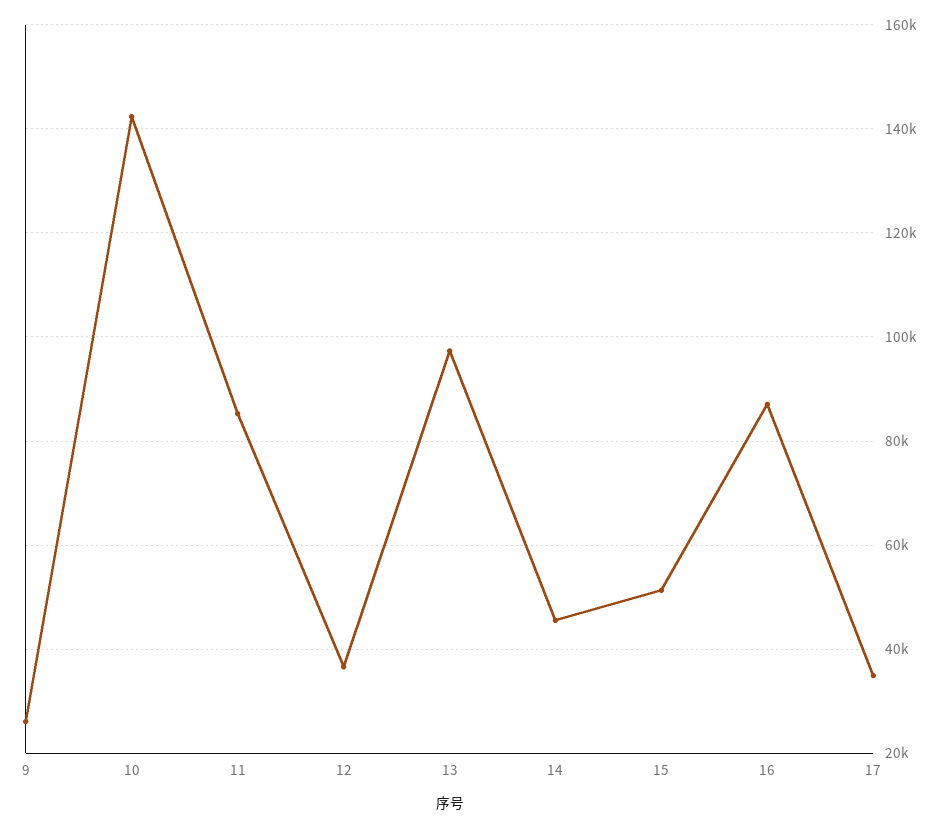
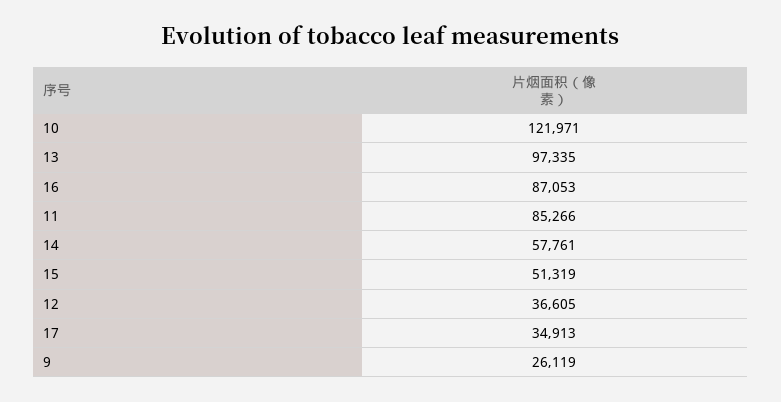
10: 142000 -> 121971
14: 46000 -> 57761

